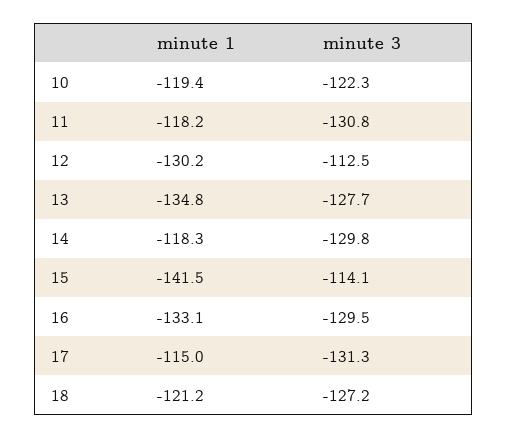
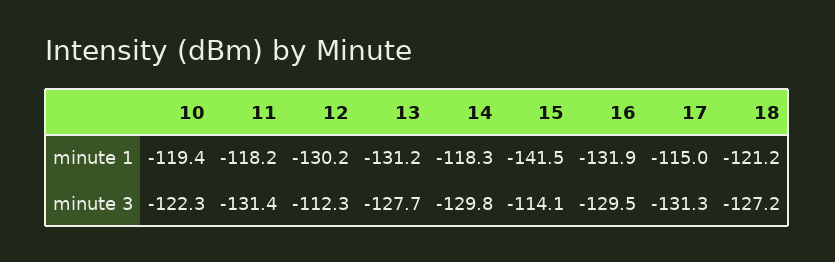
minute 3, 11: -130.8 -> -131.4
minute 3, 12: -112.5 -> -112.3
minute 1, 13: -134.8 -> -131.2
minute 1, 16: -133.1 -> -131.9

